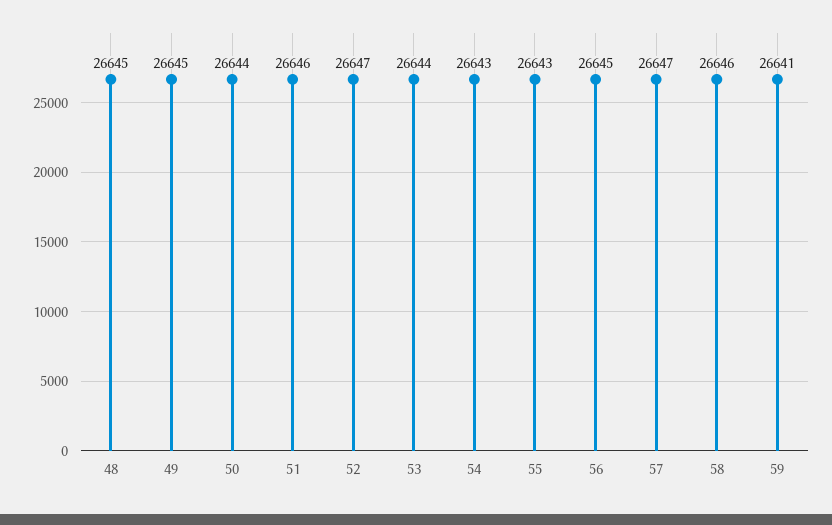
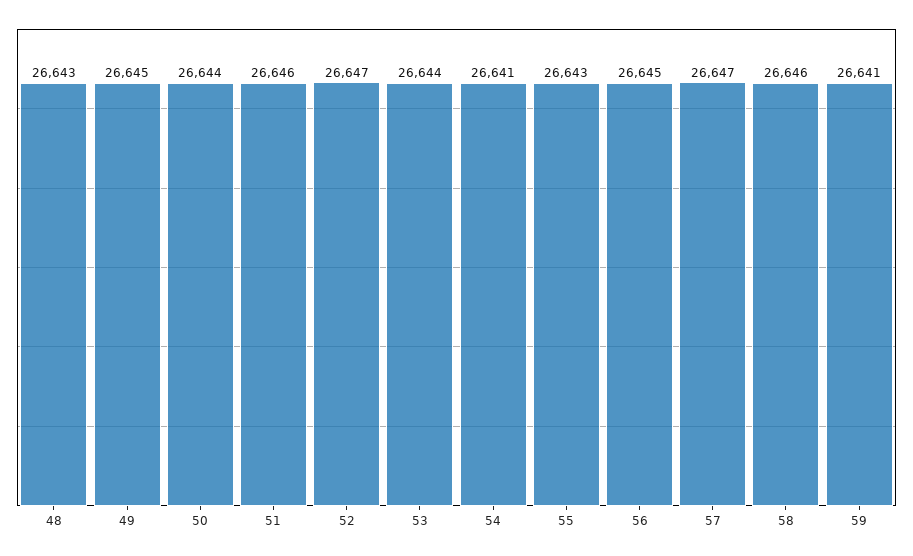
48: 26645 -> 26643
54: 26643 -> 26641

